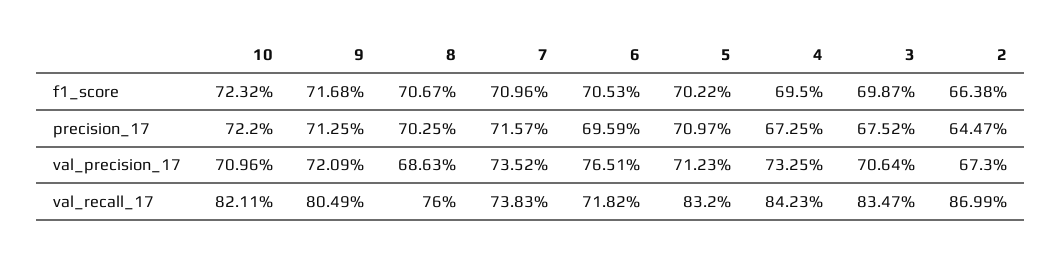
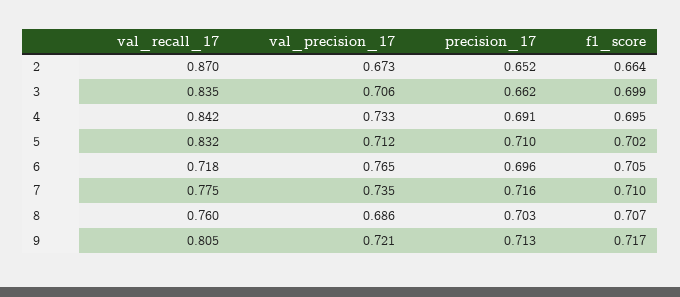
10, f1_score: 0.7232 -> none
10, precision_17: 0.722 -> none
4, precision_17: 0.6725 -> 0.691
3, precision_17: 0.6752 -> 0.662
2, precision_17: 0.6447 -> 0.652
10, val_precision_17: 0.7096 -> none
10, val_recall_17: 0.8211 -> none
7, val_recall_17: 0.7383 -> 0.775

